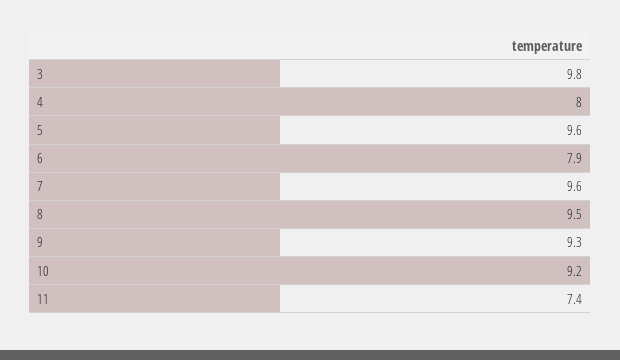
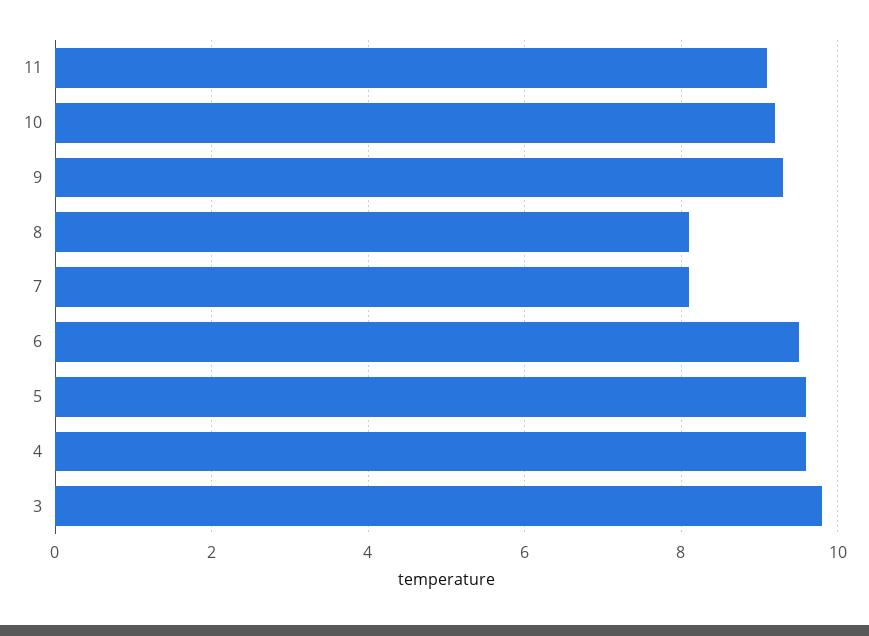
4: 8 -> 9.5
6: 7.9 -> 9.5
7: 9.6 -> 8
8: 9.5 -> 8
11: 7.4 -> 9

